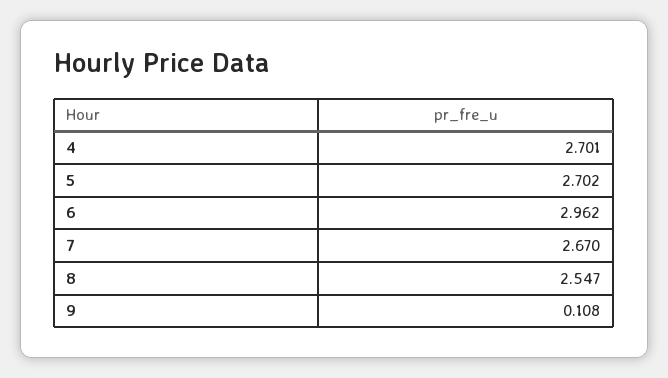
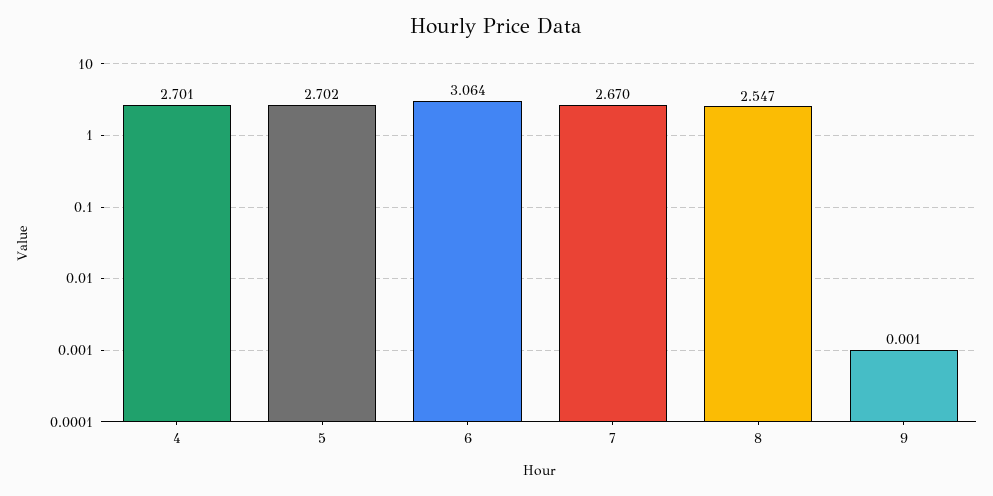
6: 2.962 -> 3.064
9: 0.108 -> 0.001

